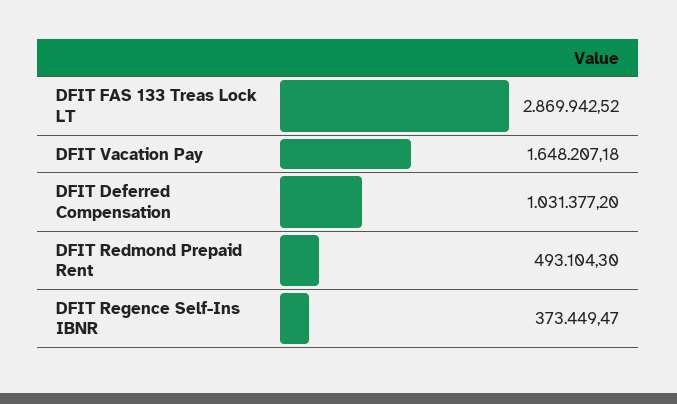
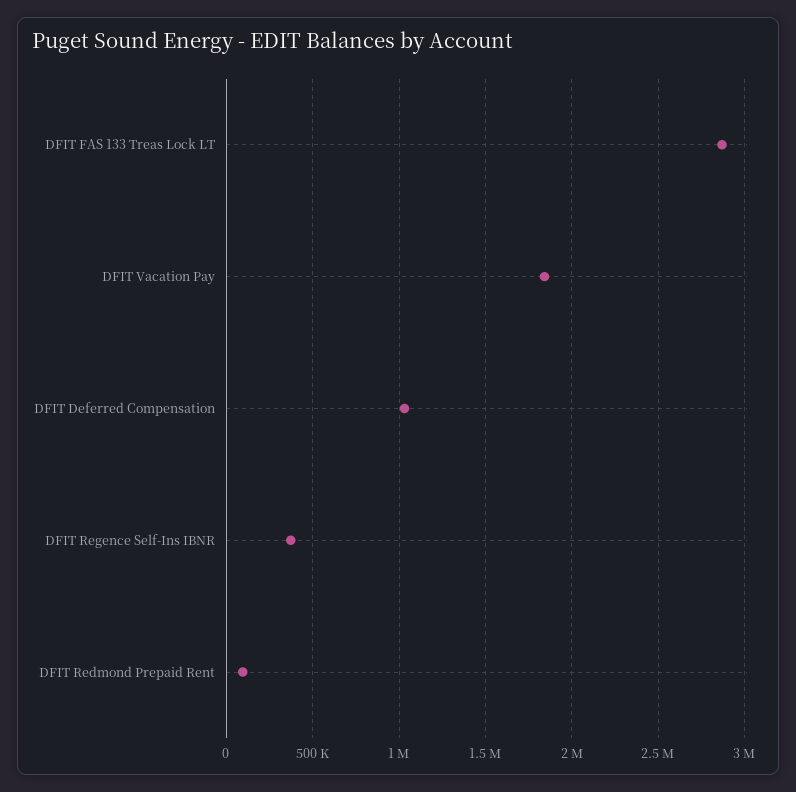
DFIT Vacation Pay: 1648207.18 -> 1850000
DFIT Redmond Prepaid Rent: 493104.3 -> 100000

